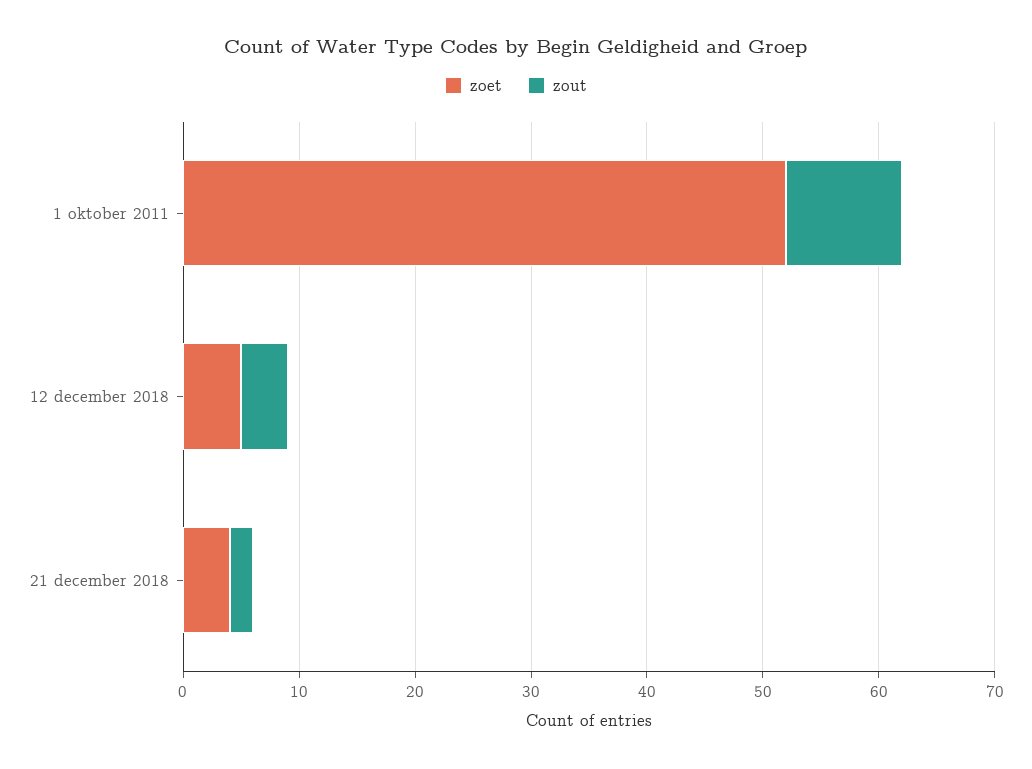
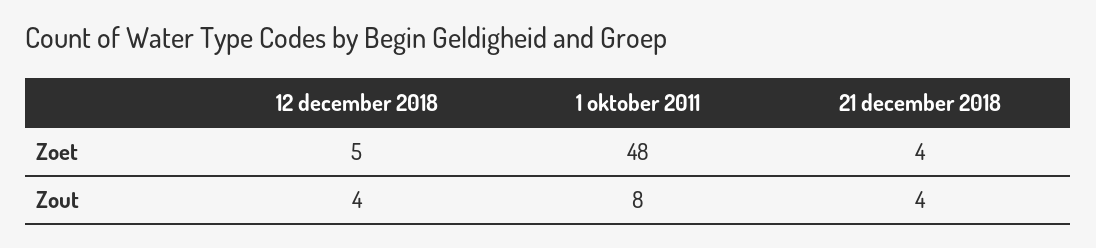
zoet, 1 oktober 2011: 52 -> 48
zout, 1 oktober 2011: 10 -> 8
zout, 21 december 2018: 2 -> 4

